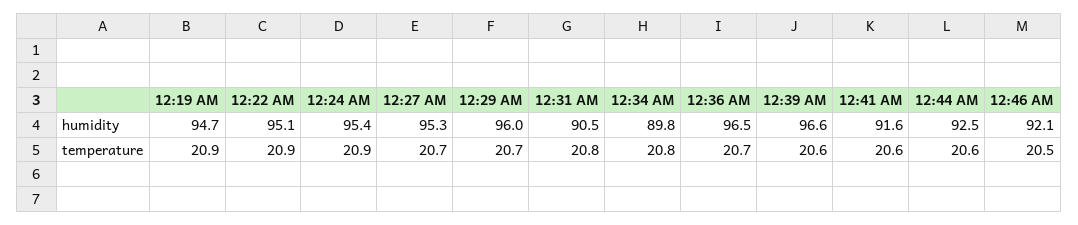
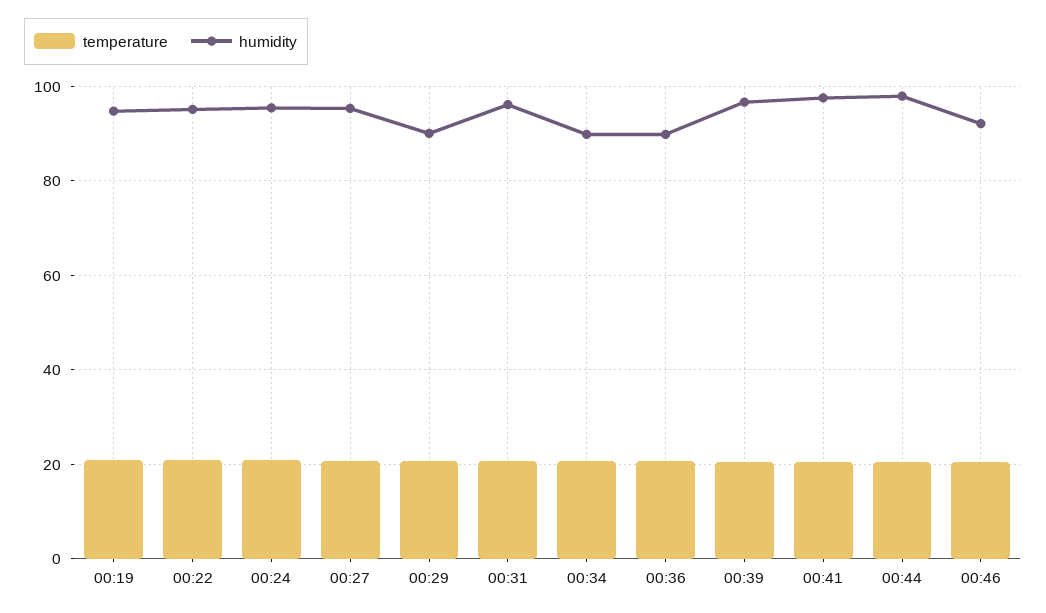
humidity, 12:29 AM: 96 -> 90
humidity, 12:31 AM: 90.5 -> 96
humidity, 12:36 AM: 96.5 -> 90
humidity, 12:41 AM: 91.6 -> 98
humidity, 12:44 AM: 92.5 -> 98

